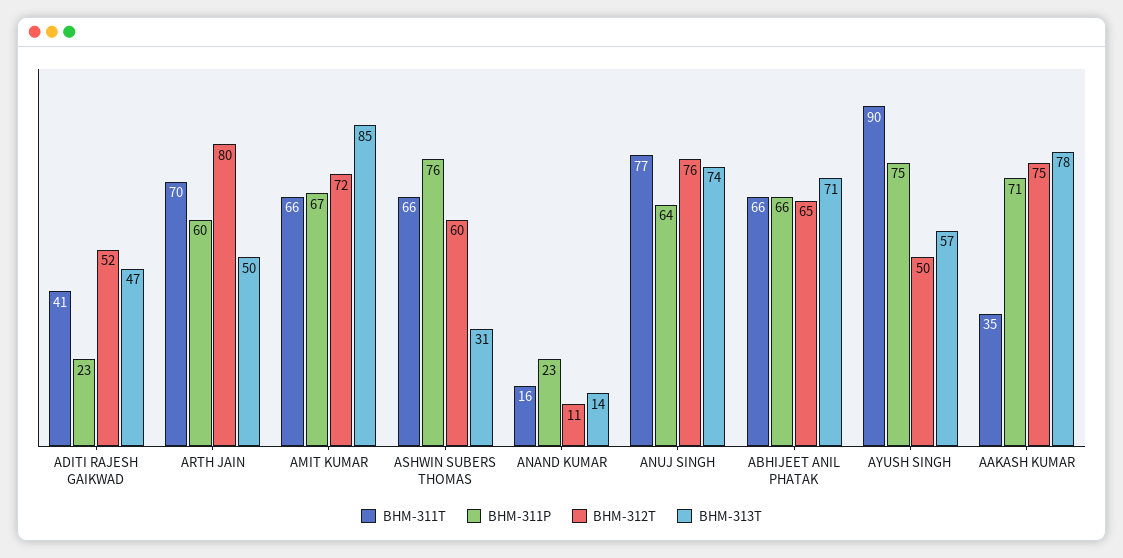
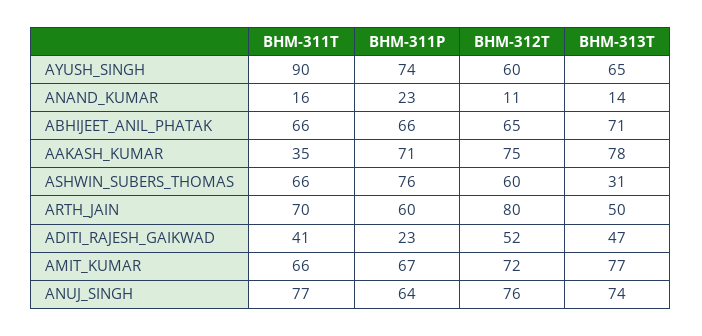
BHM-313T, AMIT KUMAR: 85 -> 77
BHM-311P, AYUSH SINGH: 75 -> 74
BHM-312T, AYUSH SINGH: 50 -> 60
BHM-313T, AYUSH SINGH: 57 -> 65

